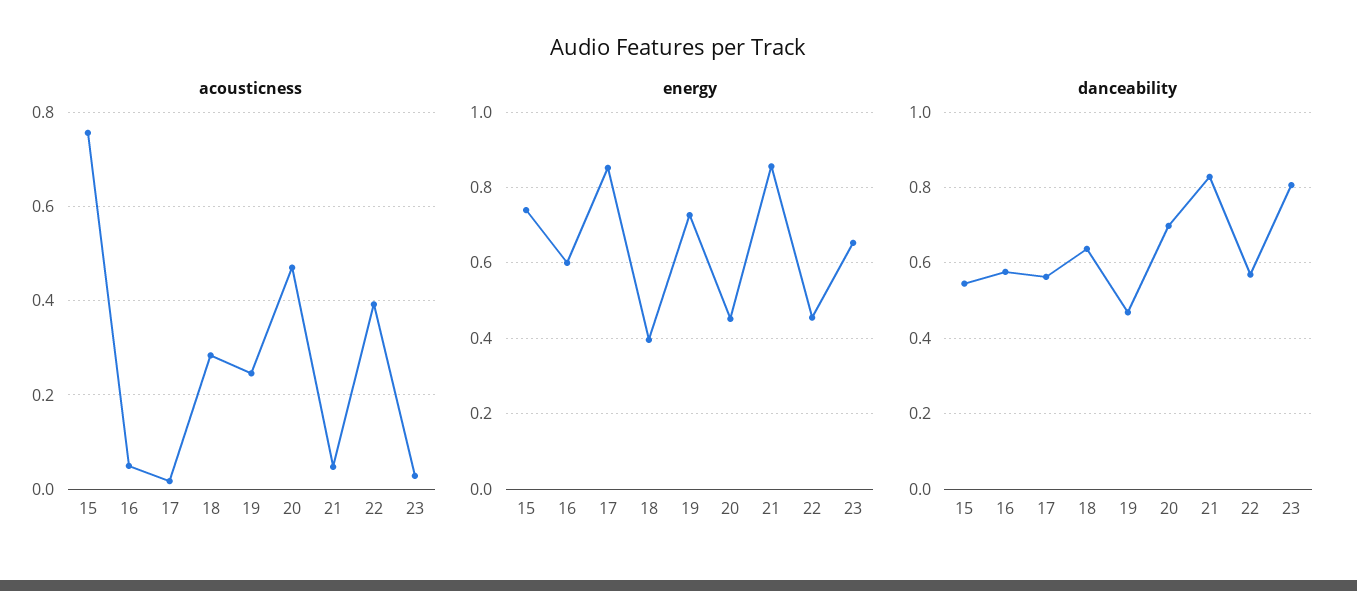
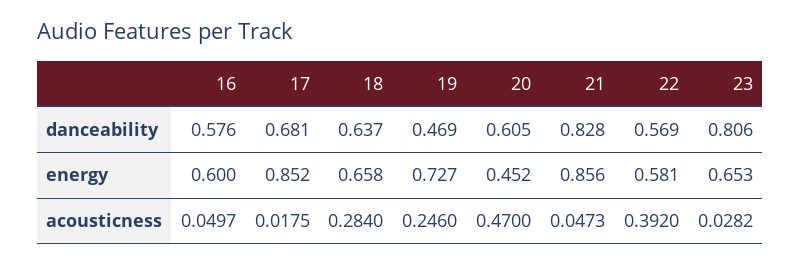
acousticness, 15: 0.76 -> none
energy, 15: 0.74 -> none
energy, 18: 0.4 -> 0.658
energy, 22: 0.46 -> 0.581
danceability, 15: 0.54 -> none
danceability, 17: 0.56 -> 0.681
danceability, 20: 0.7 -> 0.605

